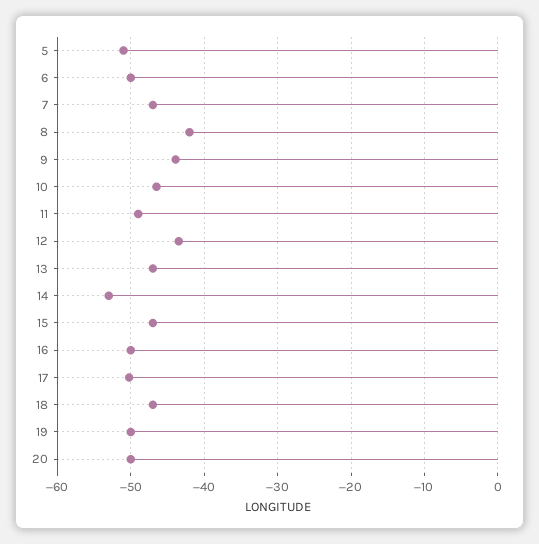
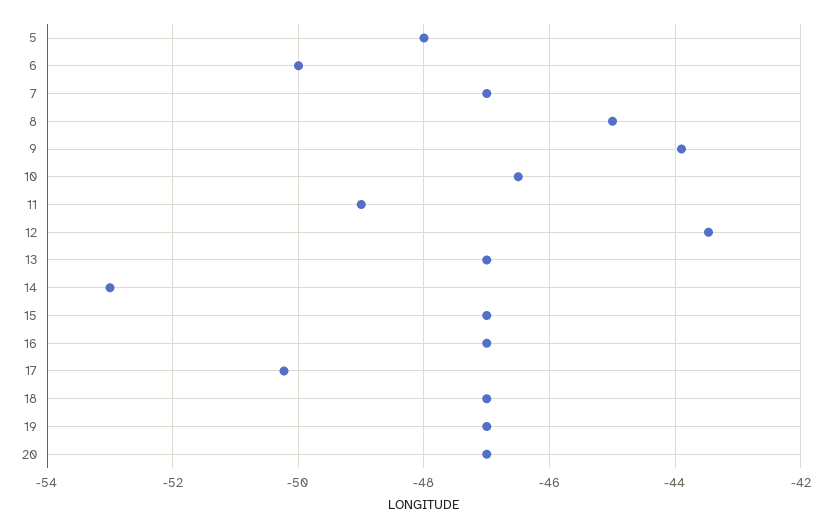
5: -51 -> -48
8: -42 -> -45
16: -50 -> -47
19: -50 -> -47
20: -50 -> -47

